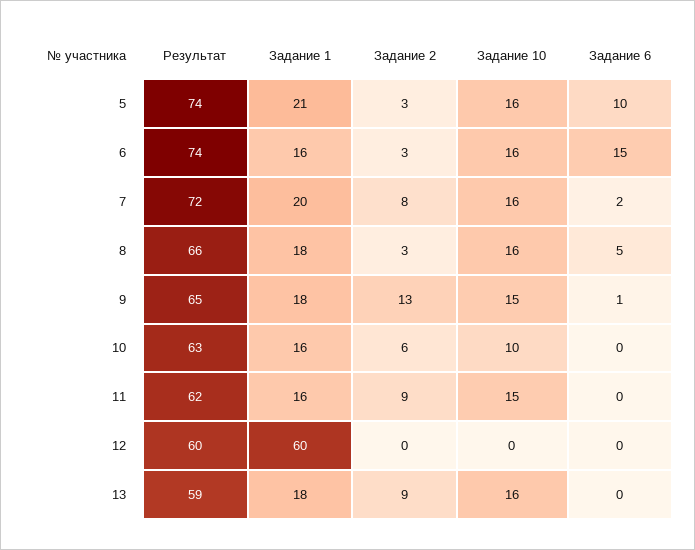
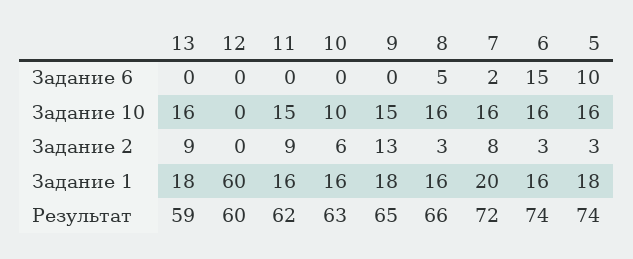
Задание 1, 5: 21 -> 18
Задание 1, 8: 18 -> 16
Задание 6, 9: 1 -> 0

